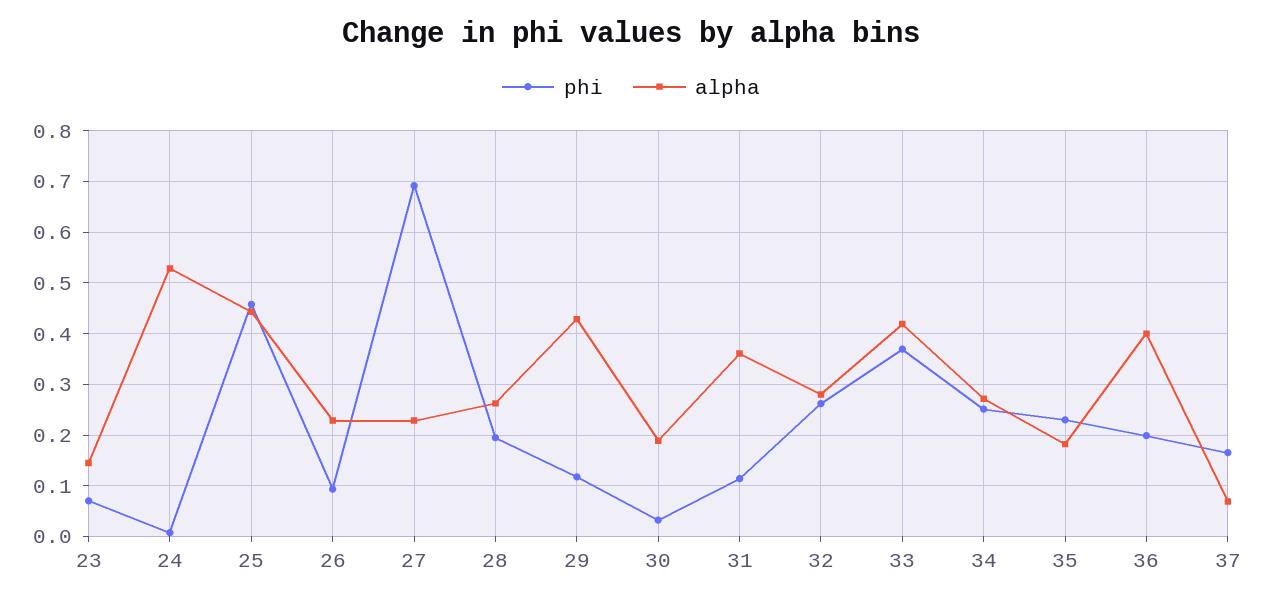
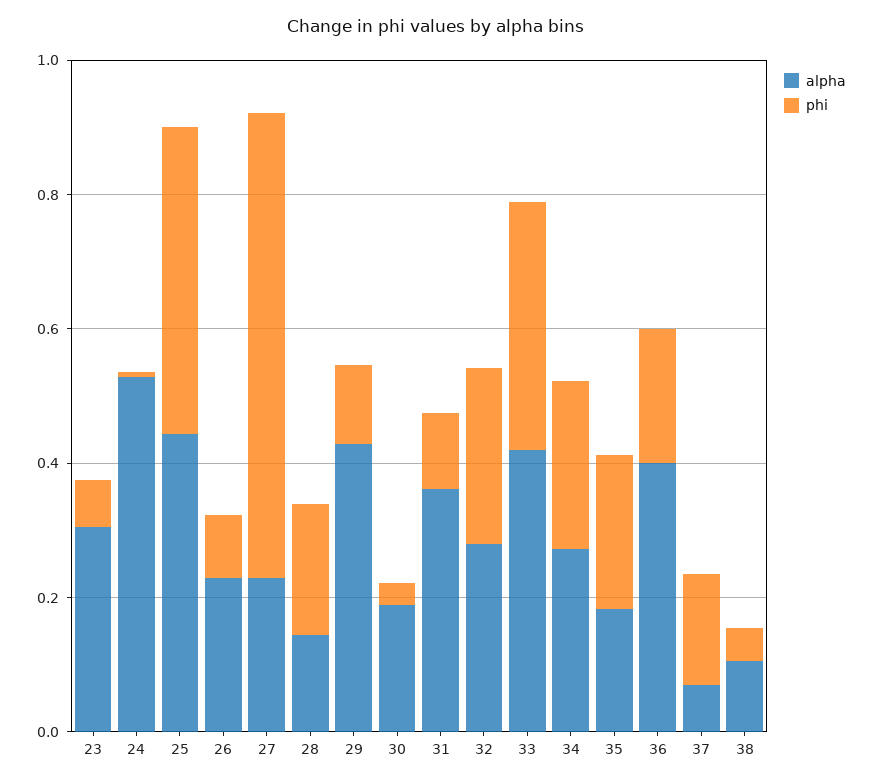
alpha, 23: 0.14 -> 0.3
alpha, 28: 0.26 -> 0.15
alpha, 38: none -> 0.1
phi, 38: none -> 0.05

